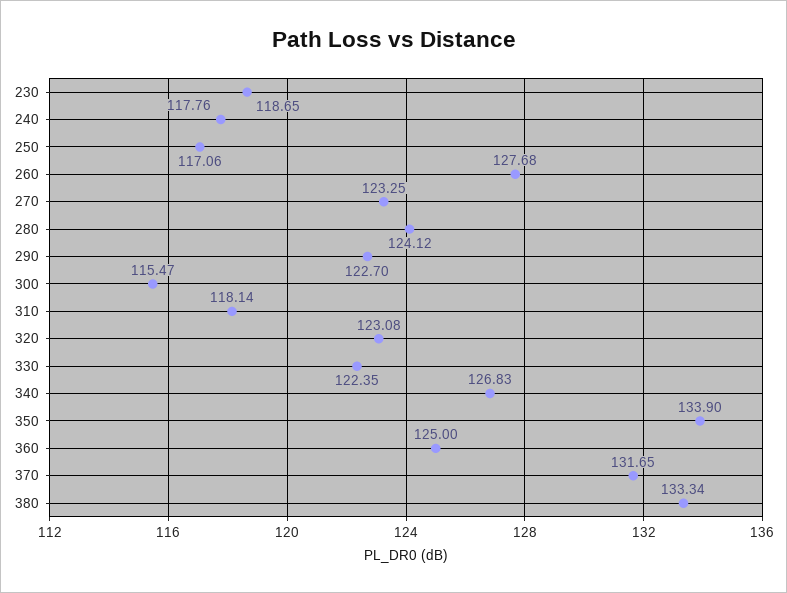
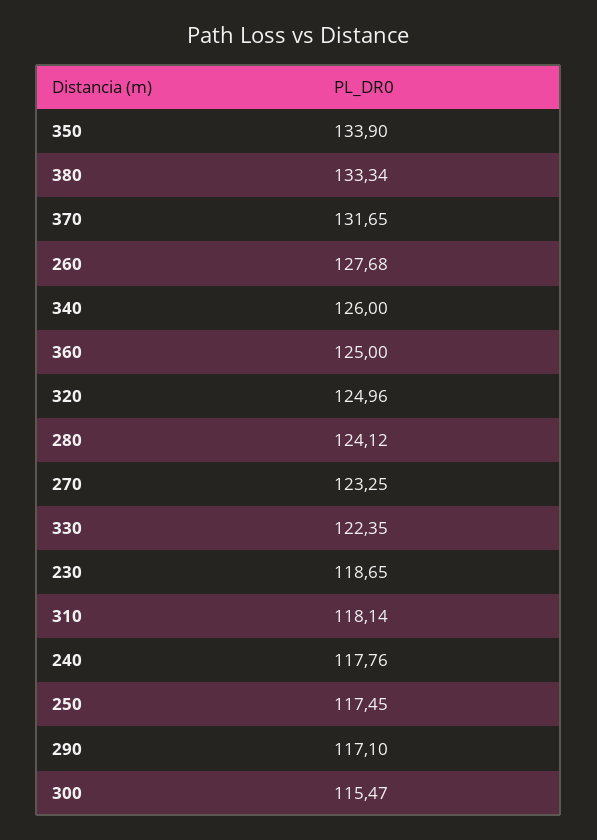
250: 117.06 -> 117.45
290: 122.7 -> 117.1
320: 123.08 -> 124.96
340: 126.83 -> 126

